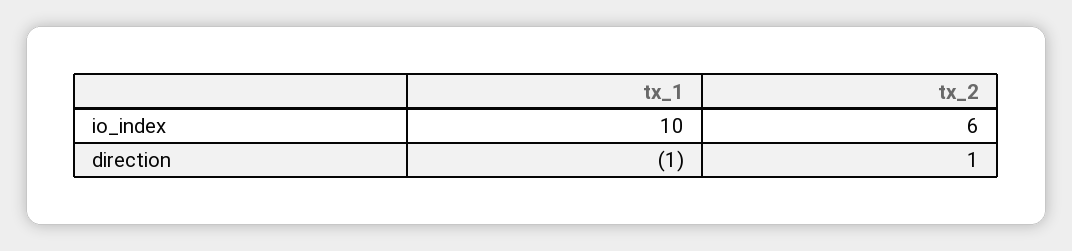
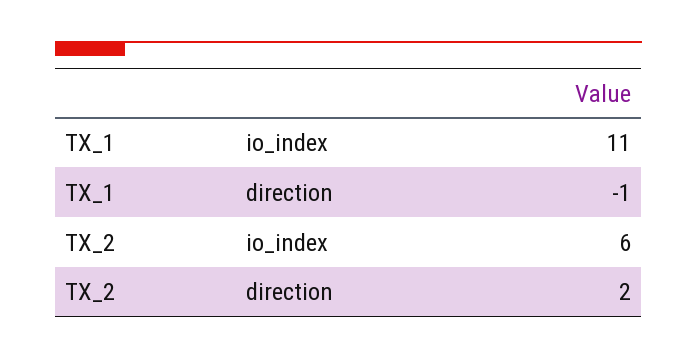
tx_1, io_index: 10 -> 11
tx_2, direction: 1 -> 2

